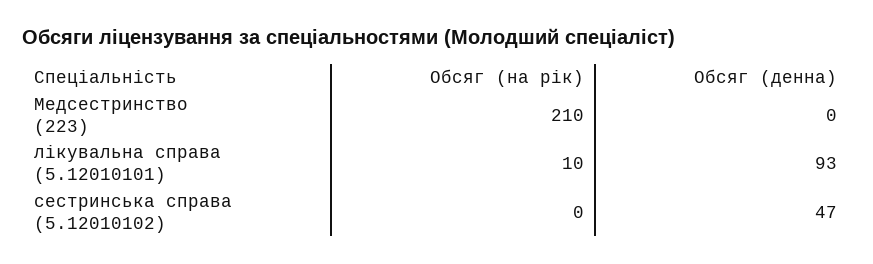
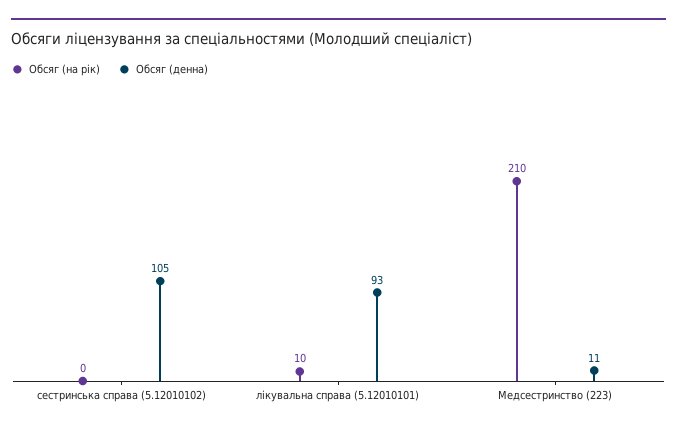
Обсяг (денна), Медсестринство (223): 0 -> 11
Обсяг (денна), сестринська справа (5.12010102): 47 -> 105

